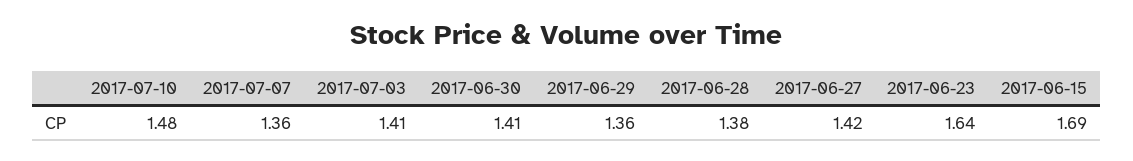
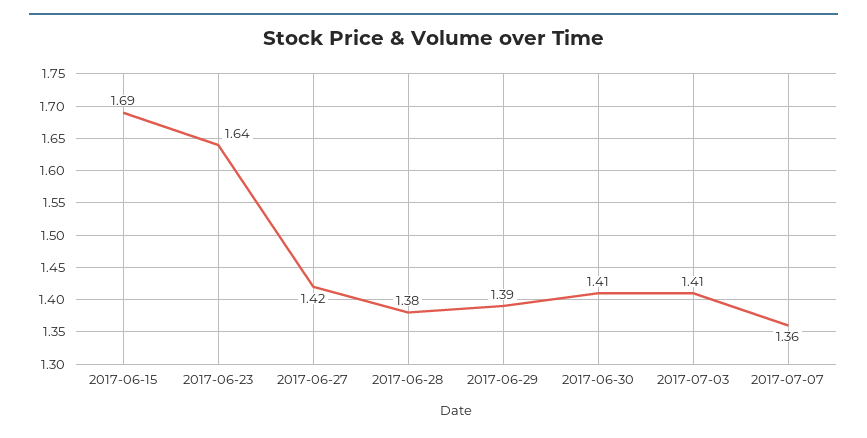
2017-07-10: 1.48 -> none
2017-06-29: 1.36 -> 1.39

